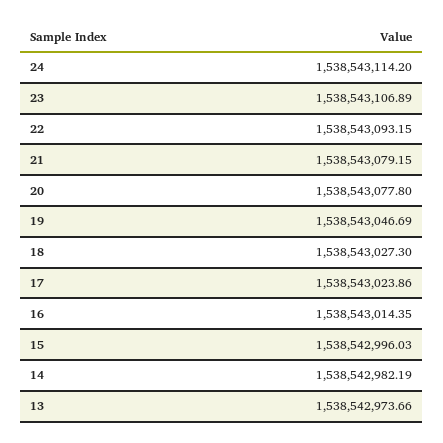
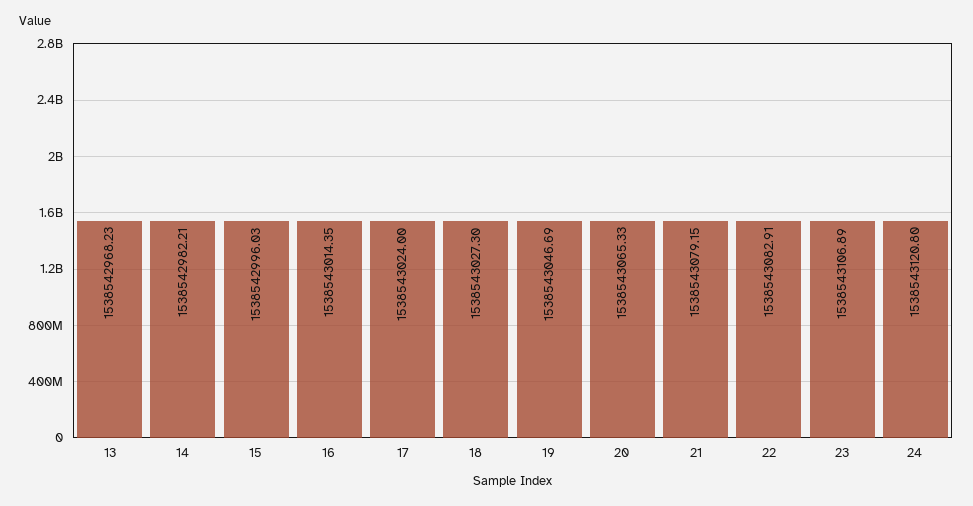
24: 1538543114.2 -> 1538543120.8
22: 1538543093.15 -> 1538543082.91
20: 1538543077.8 -> 1538543065.33
17: 1538543023.86 -> 1538543024
14: 1538542982.19 -> 1538542982.21
13: 1538542973.66 -> 1538542968.23

